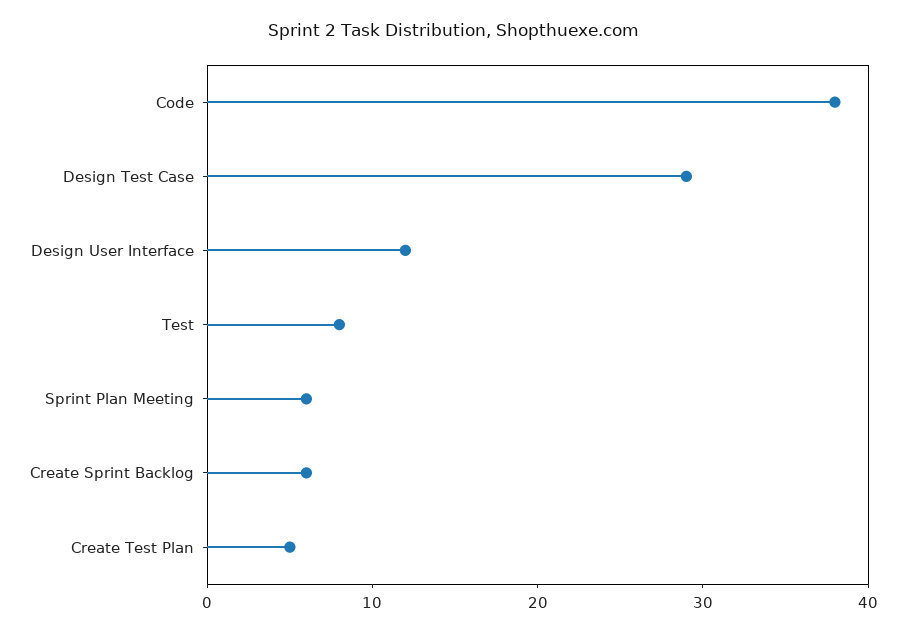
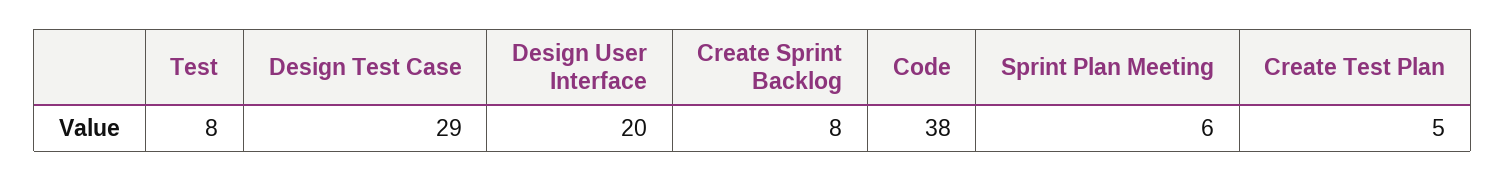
Design User Interface: 12 -> 20
Create Sprint Backlog: 6 -> 8

